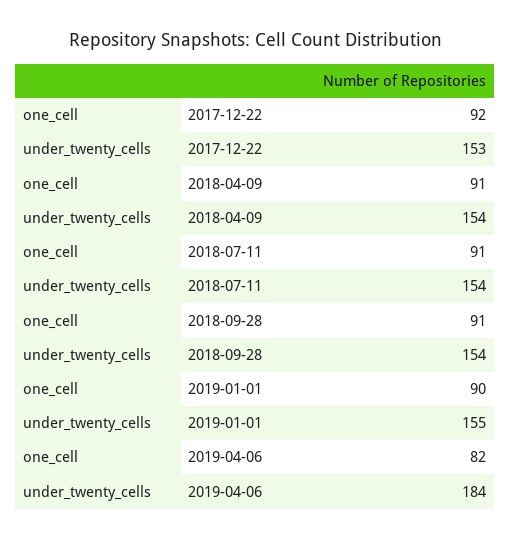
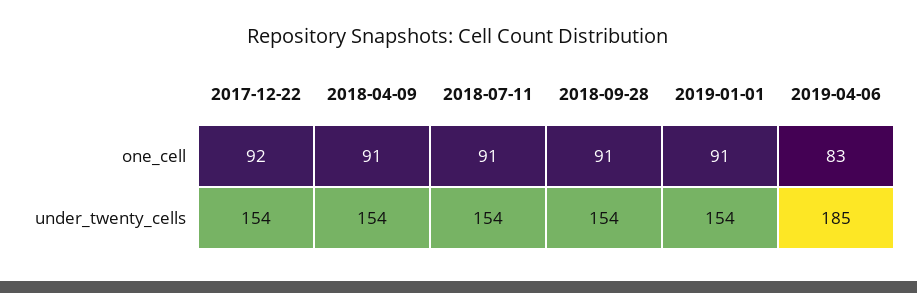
under_twenty_cells, 2017-12-22: 153 -> 154
one_cell, 2019-01-01: 90 -> 91
under_twenty_cells, 2019-01-01: 155 -> 154
one_cell, 2019-04-06: 82 -> 83
under_twenty_cells, 2019-04-06: 184 -> 185

